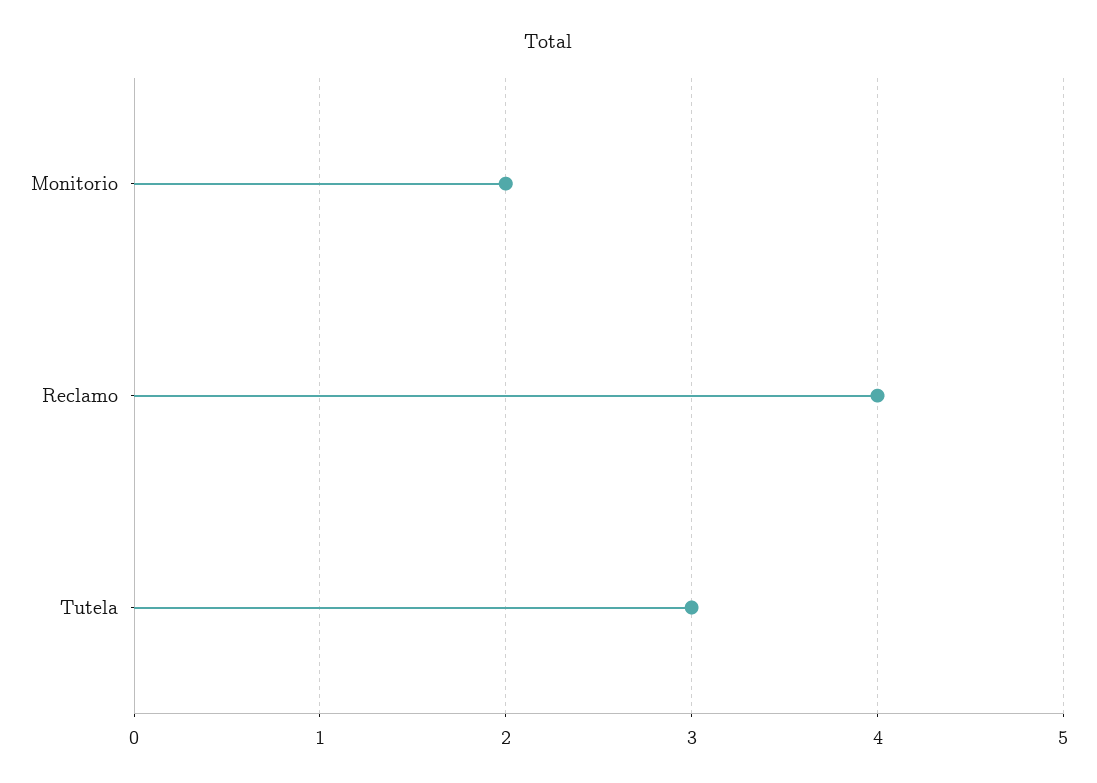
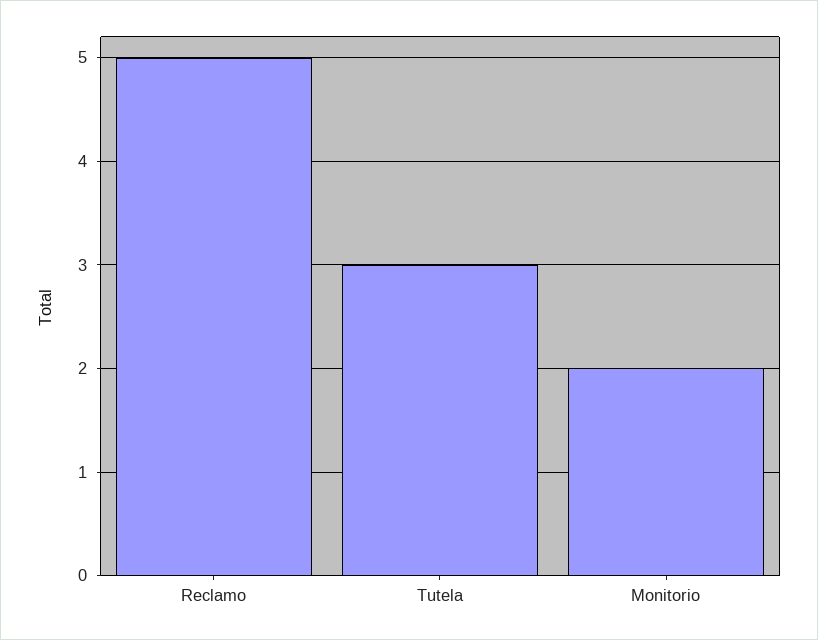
Reclamo: 4 -> 5

